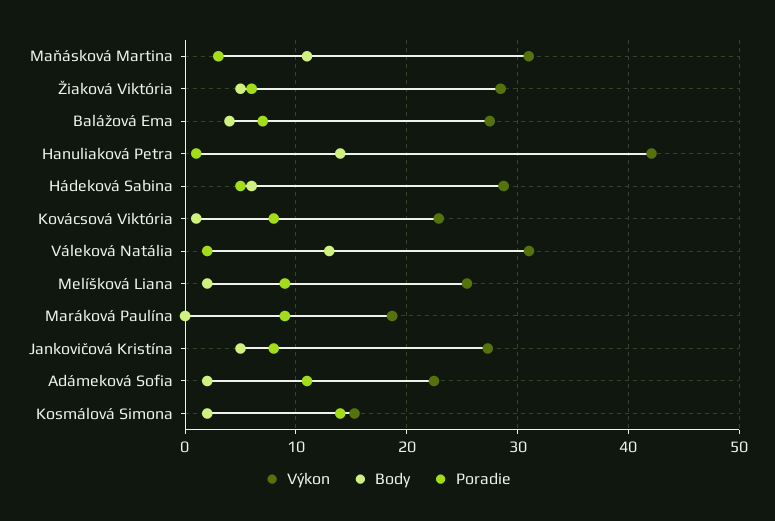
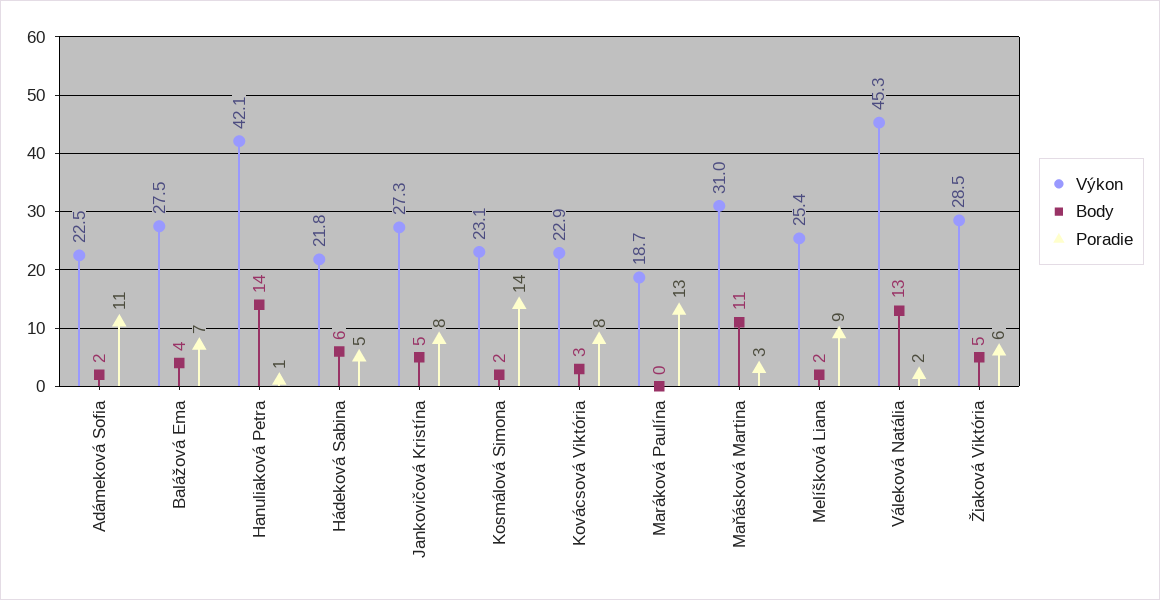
Výkon, Hádeková Sabina: 29 -> 21.8
Body, Kovácsová Viktória: 1 -> 3
Výkon, Váleková Natália: 31 -> 45.3
Poradie, Maráková Paulína: 9 -> 13
Výkon, Kosmálová Simona: 15 -> 23.1

